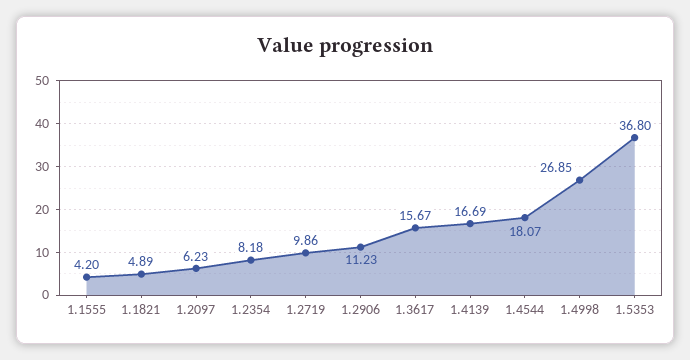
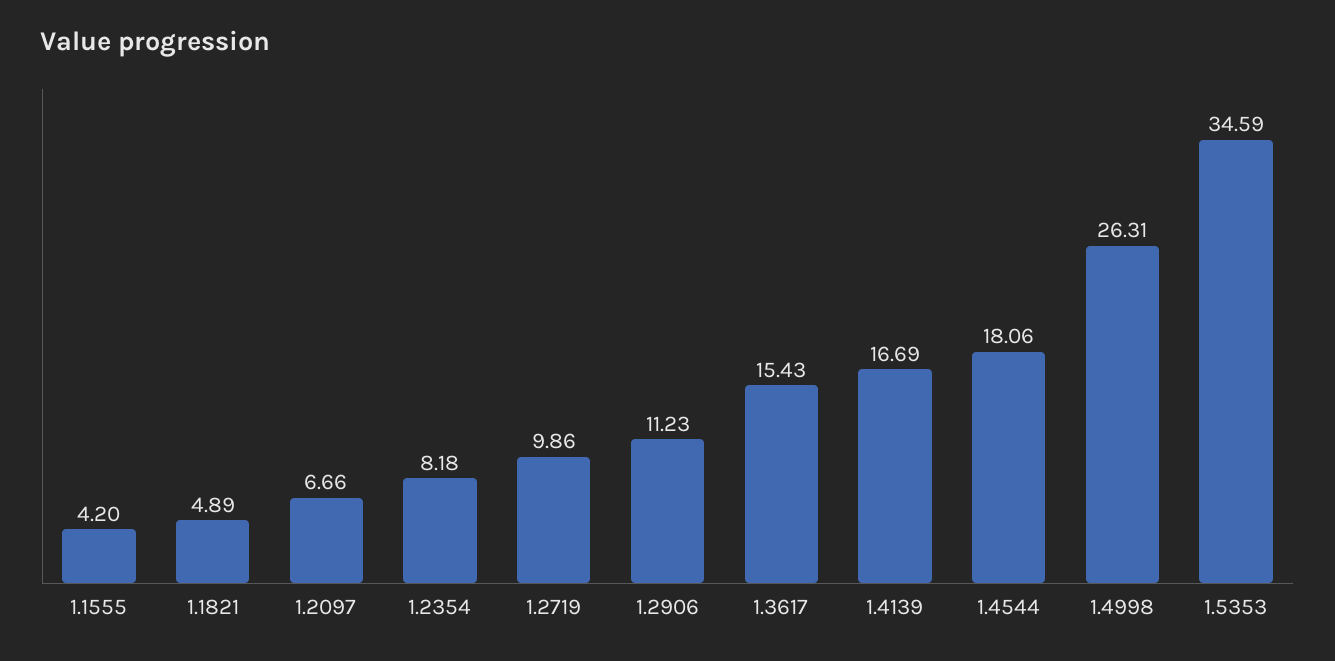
1.2097: 6.23 -> 6.66
1.3617: 15.67 -> 15.43
1.4544: 18.07 -> 18.06
1.4998: 26.85 -> 26.31
1.5353: 36.8 -> 34.59

